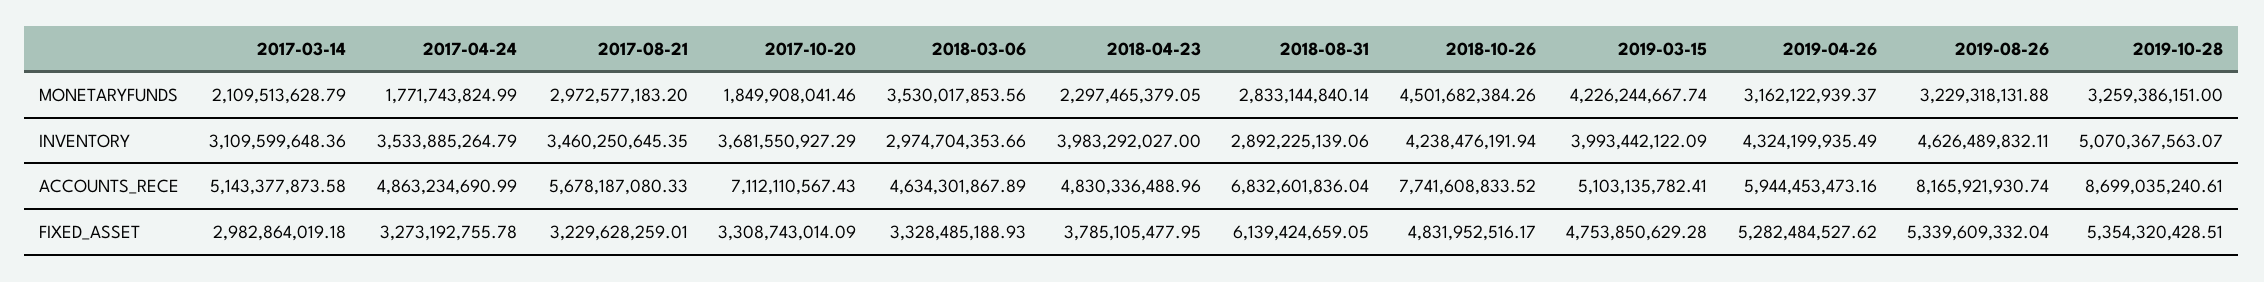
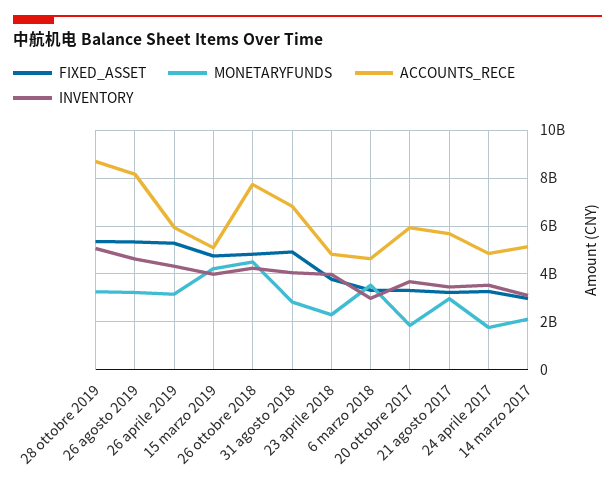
INVENTORY, 2018-08-31: 2892225139.06 -> 4000000000
ACCOUNTS_RECE, 2017-10-20: 7112110567.43 -> 6000000000
FIXED_ASSET, 2018-08-31: 6139424659.05 -> 5000000000

